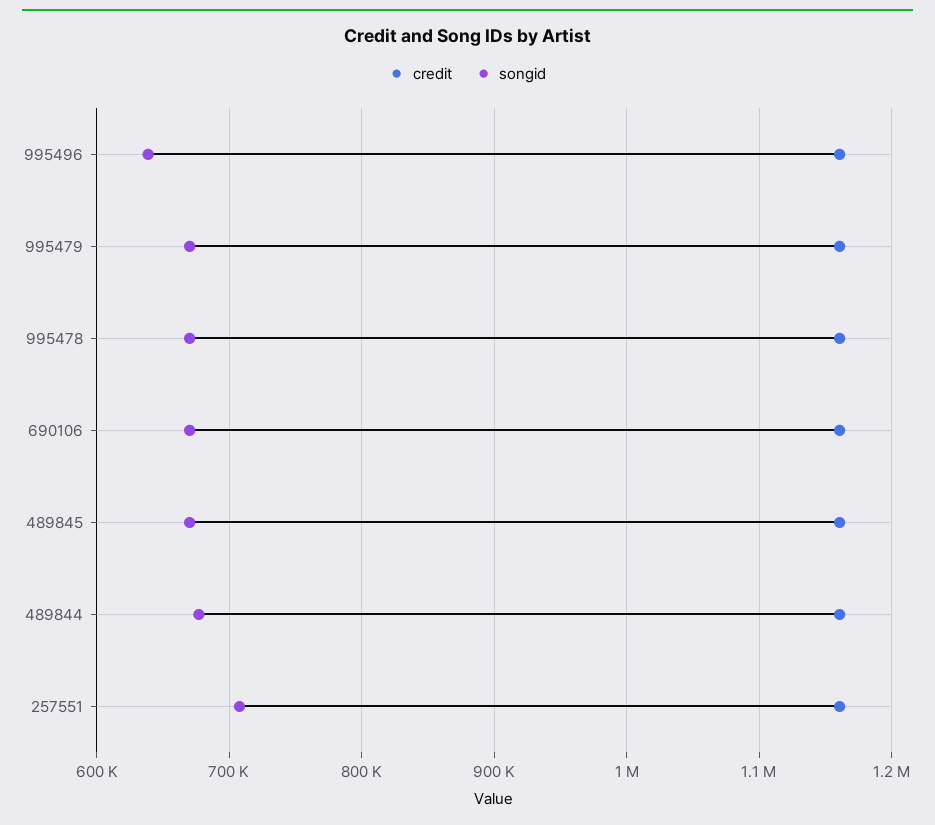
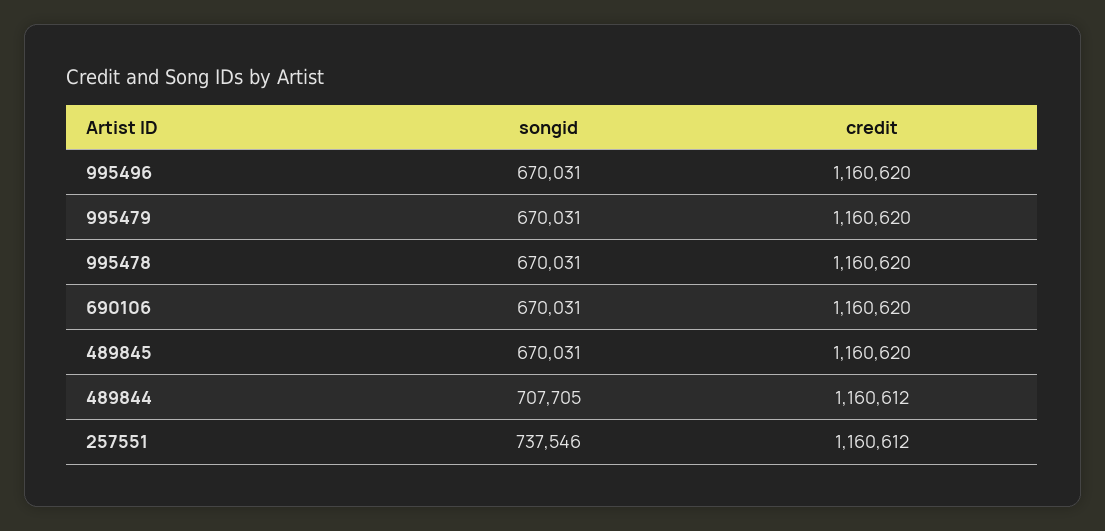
songid, 995496: 640000 -> 670031
songid, 489844: 680000 -> 707705
songid, 257551: 710000 -> 737546

